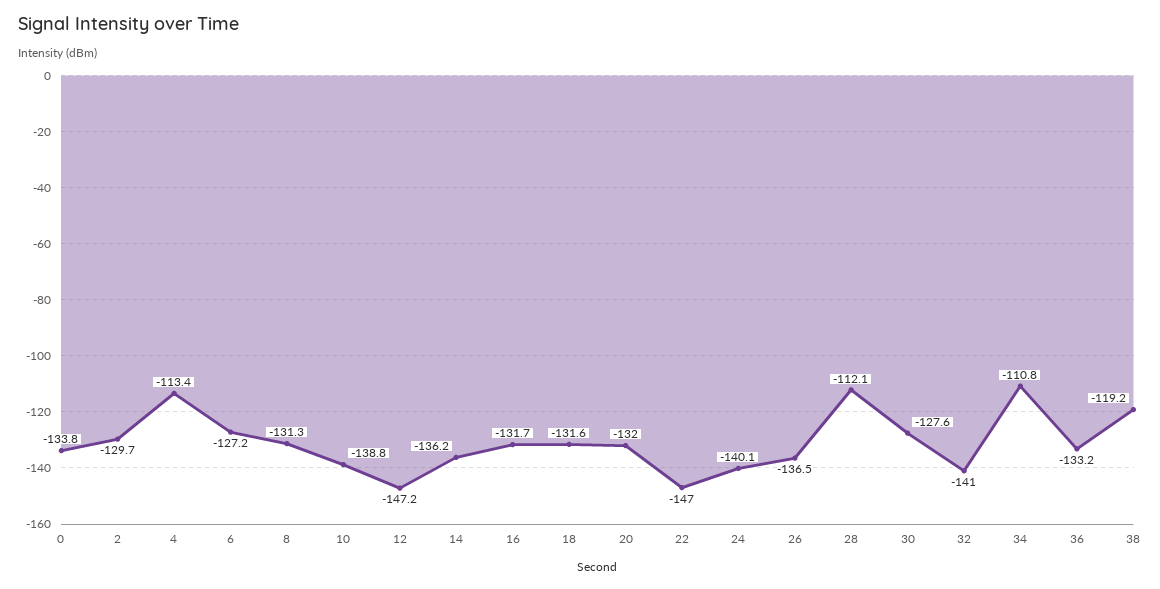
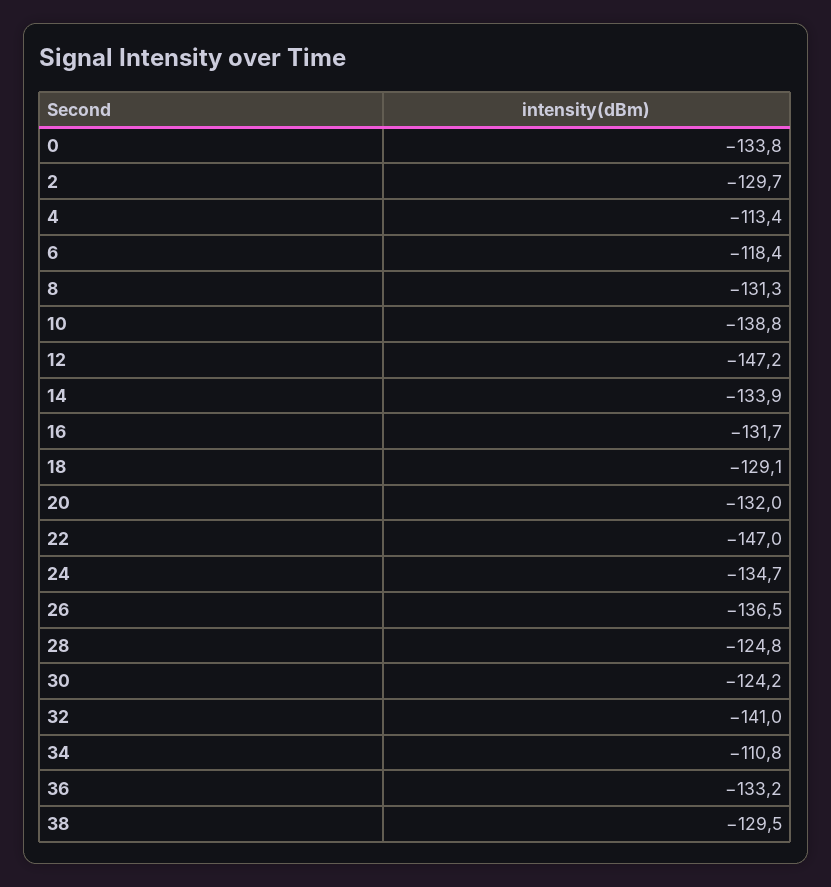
6: -127.2 -> -118.4
14: -136.2 -> -133.9
18: -131.6 -> -129.1
24: -140.1 -> -134.7
28: -112.1 -> -124.8
30: -127.6 -> -124.2
38: -119.2 -> -129.5

